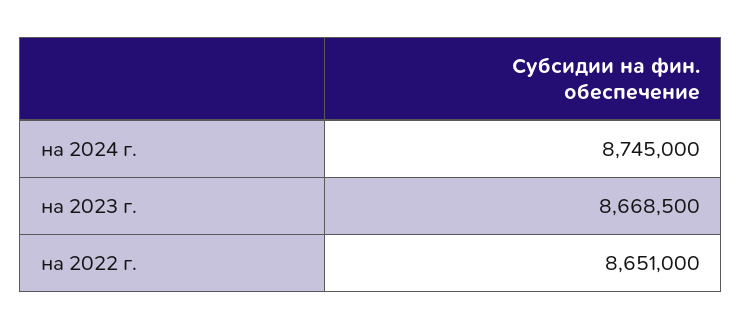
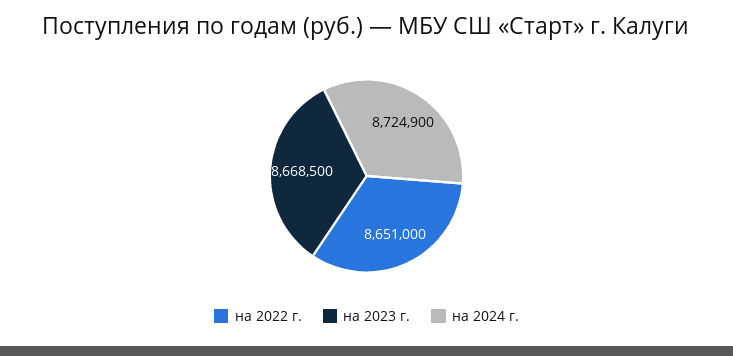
на 2024 г.: 8745000 -> 8724900

